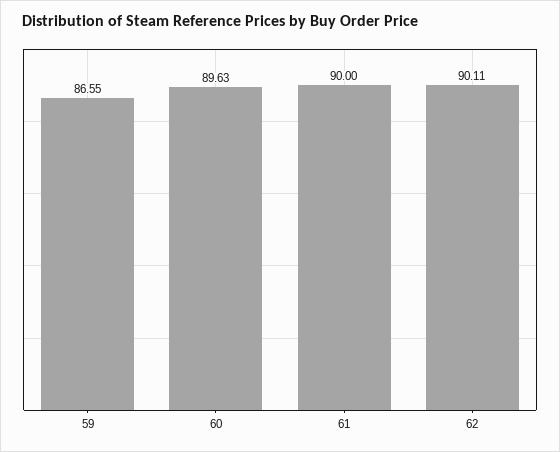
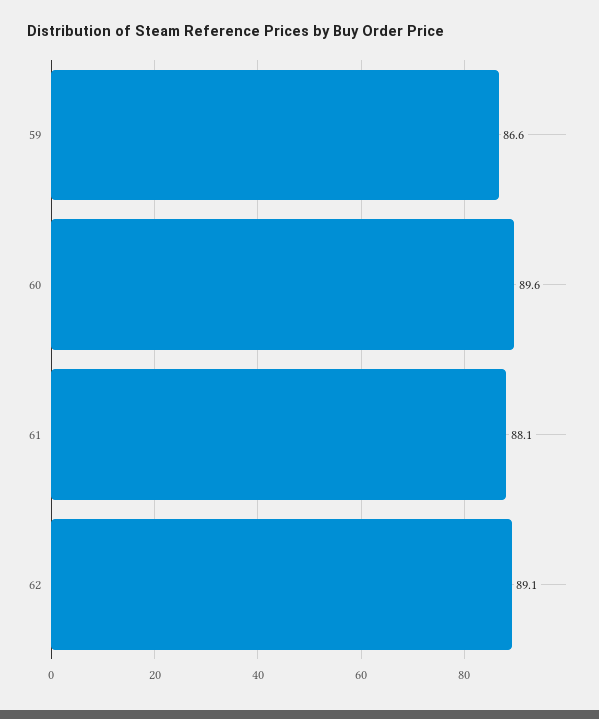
61: 90 -> 88.1
62: 90.11 -> 89.1

